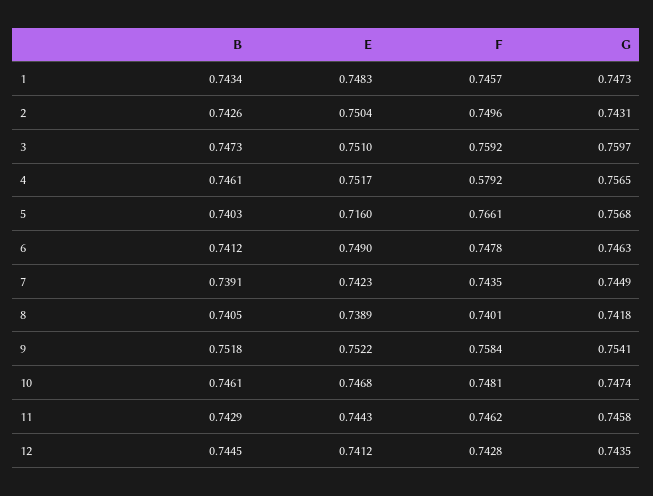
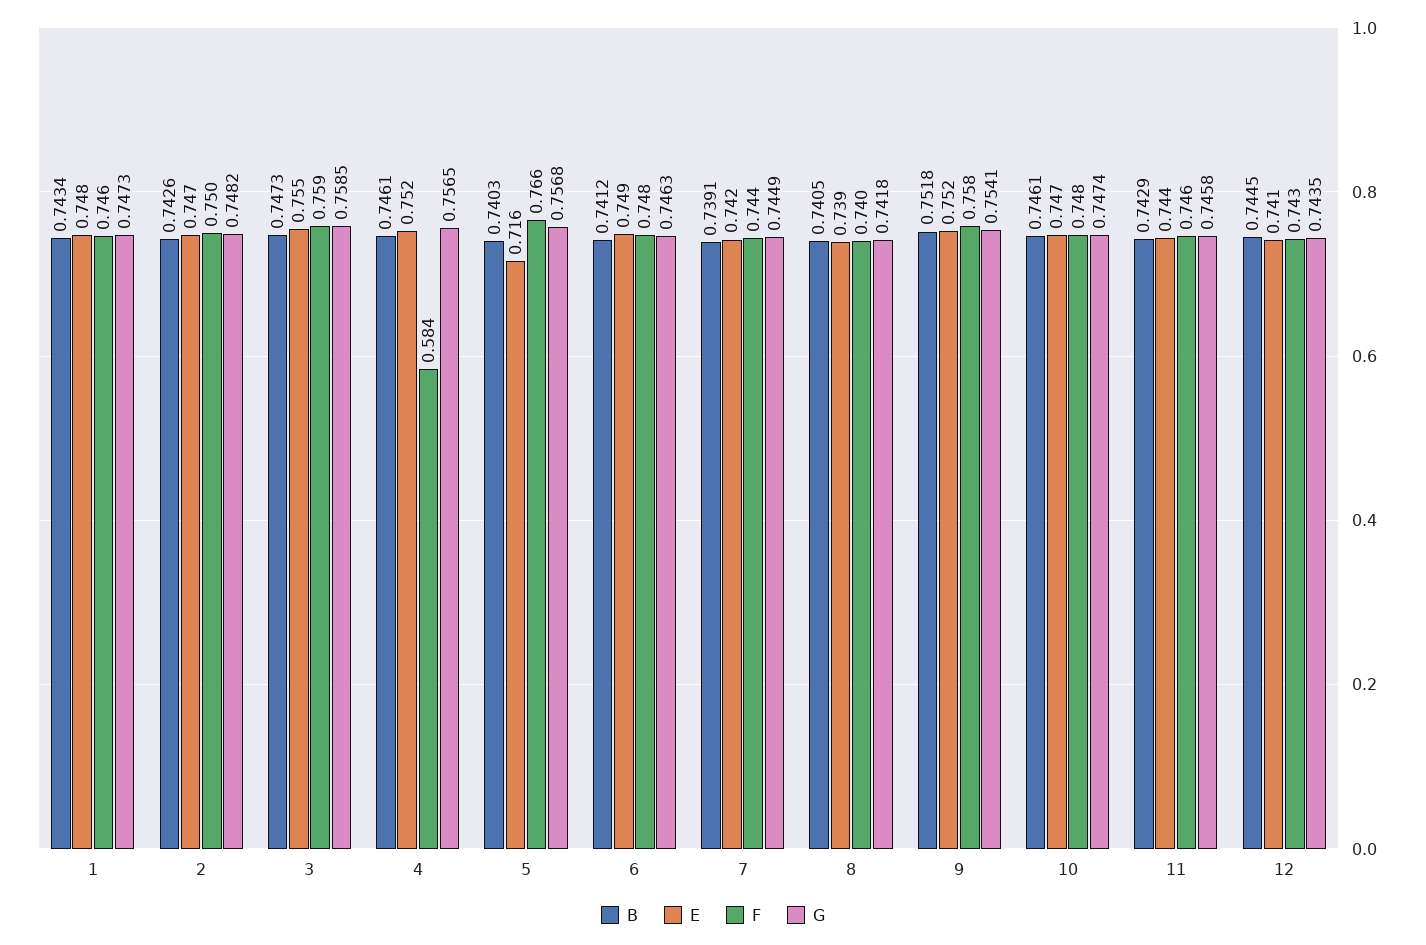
E, 2: 0.7504 -> 0.747
G, 2: 0.7431 -> 0.7482
E, 3: 0.751 -> 0.755
G, 3: 0.7597 -> 0.7585
F, 4: 0.5792 -> 0.584

